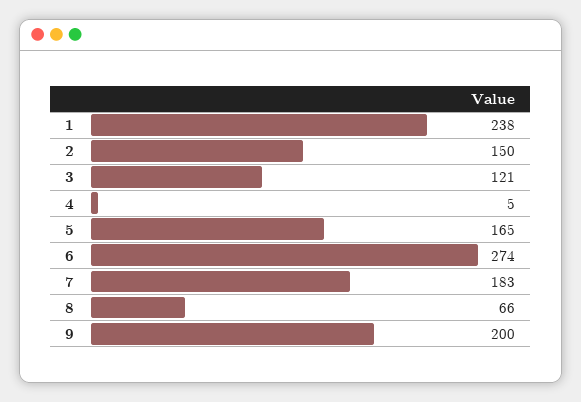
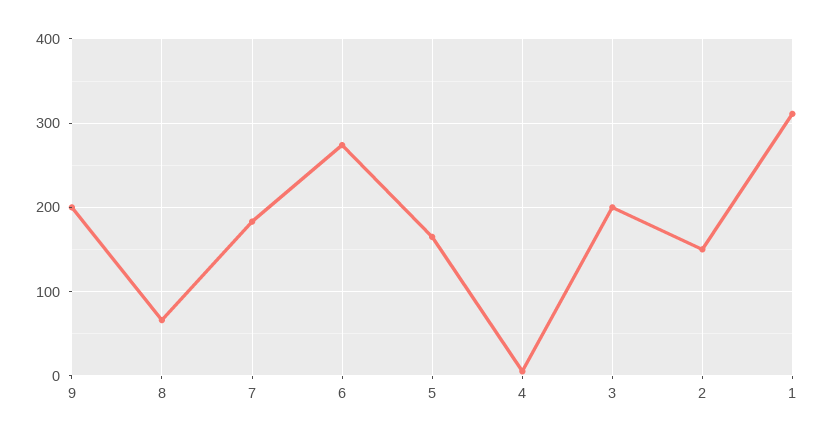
1: 238 -> 310
3: 121 -> 200

